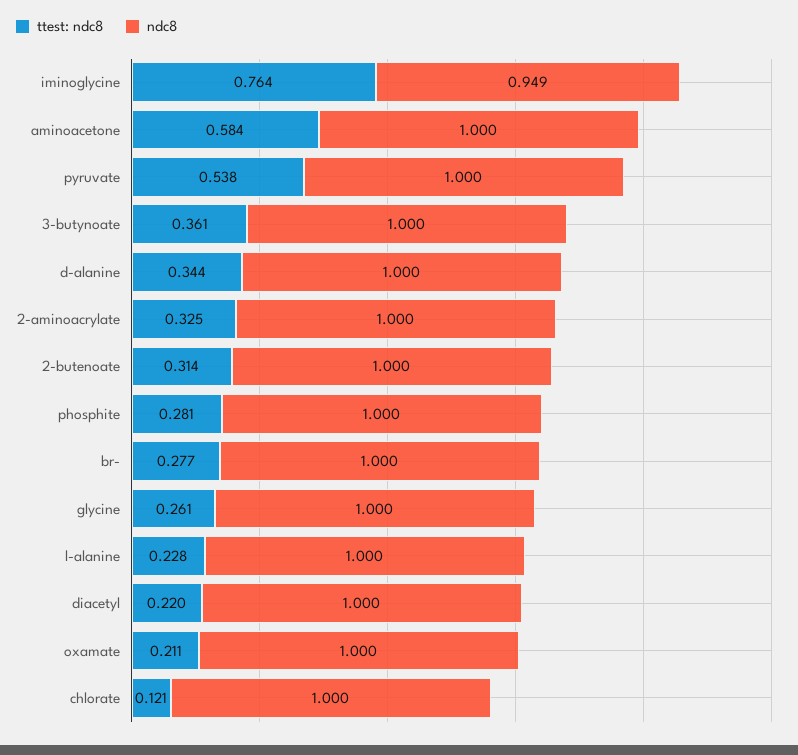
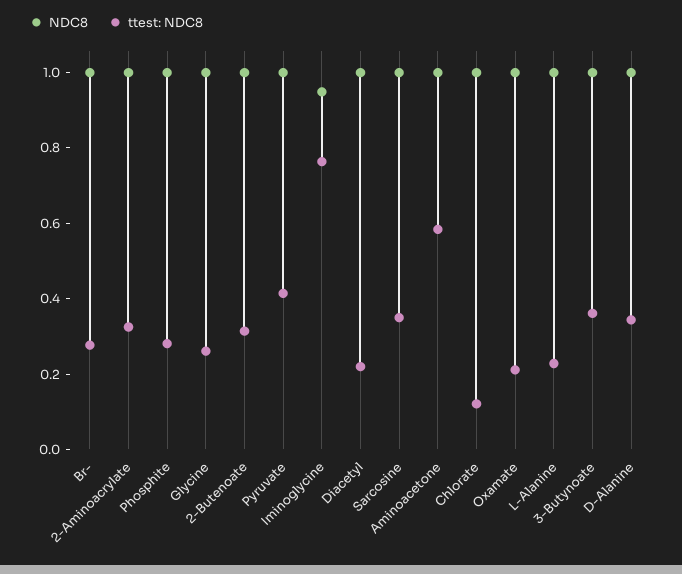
ttest: ndc8, pyruvate: 0.538 -> 0.4
ndc8, Sarcosine: none -> 1
ttest: ndc8, Sarcosine: none -> 0.35

